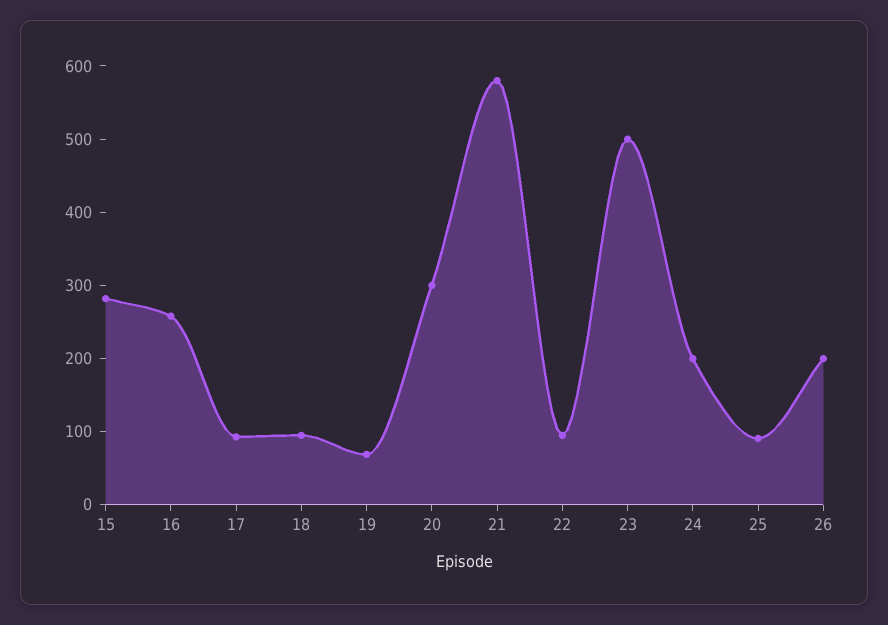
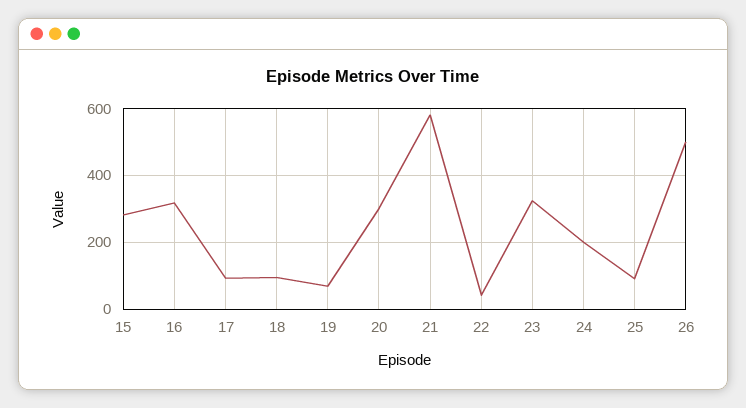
16: 260 -> 320
22: 100 -> 40
23: 500 -> 320
26: 200 -> 500

